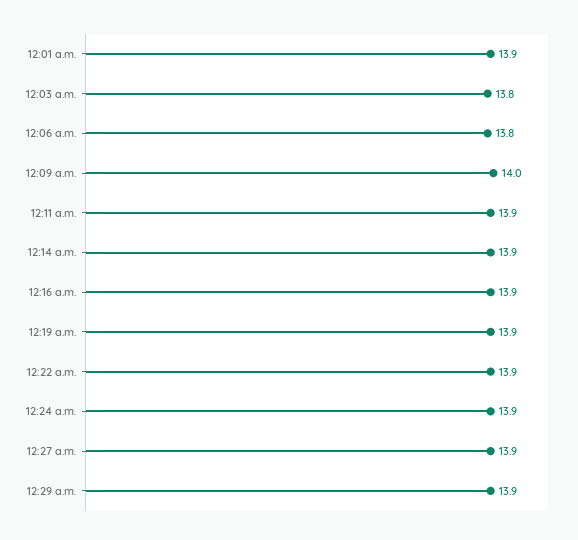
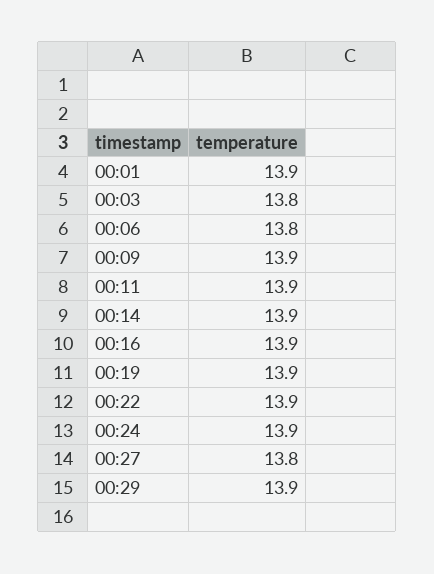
12:09 a.m.: 14 -> 13.9
12:27 a.m.: 13.9 -> 13.8

